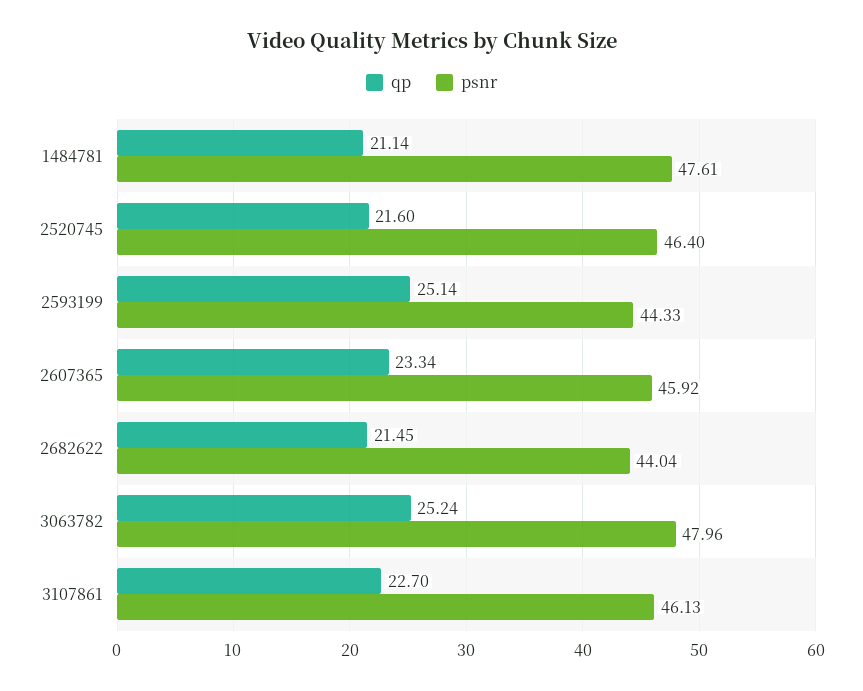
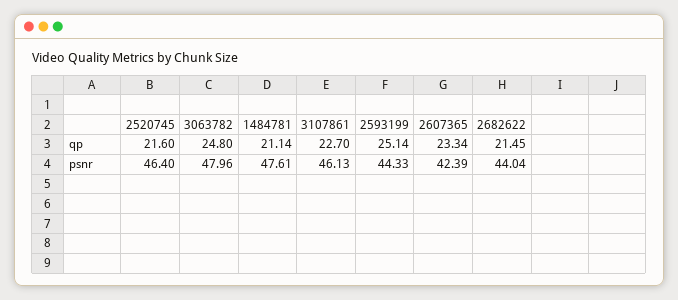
psnr, 2607365: 45.92 -> 42.39
qp, 3063782: 25.24 -> 24.8

